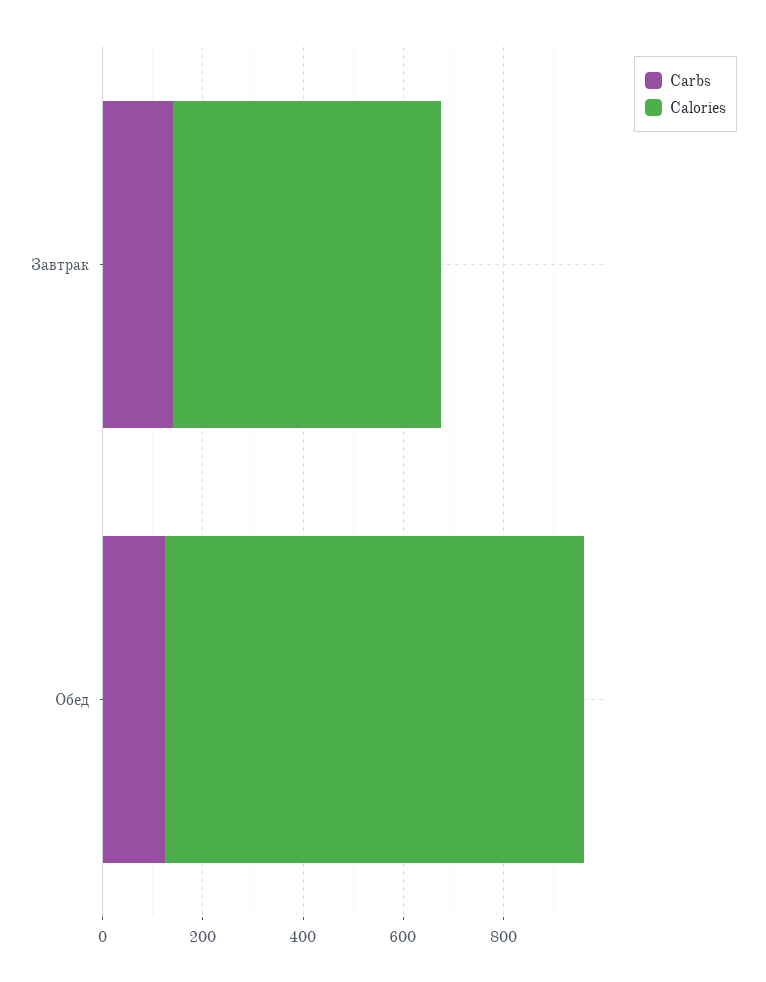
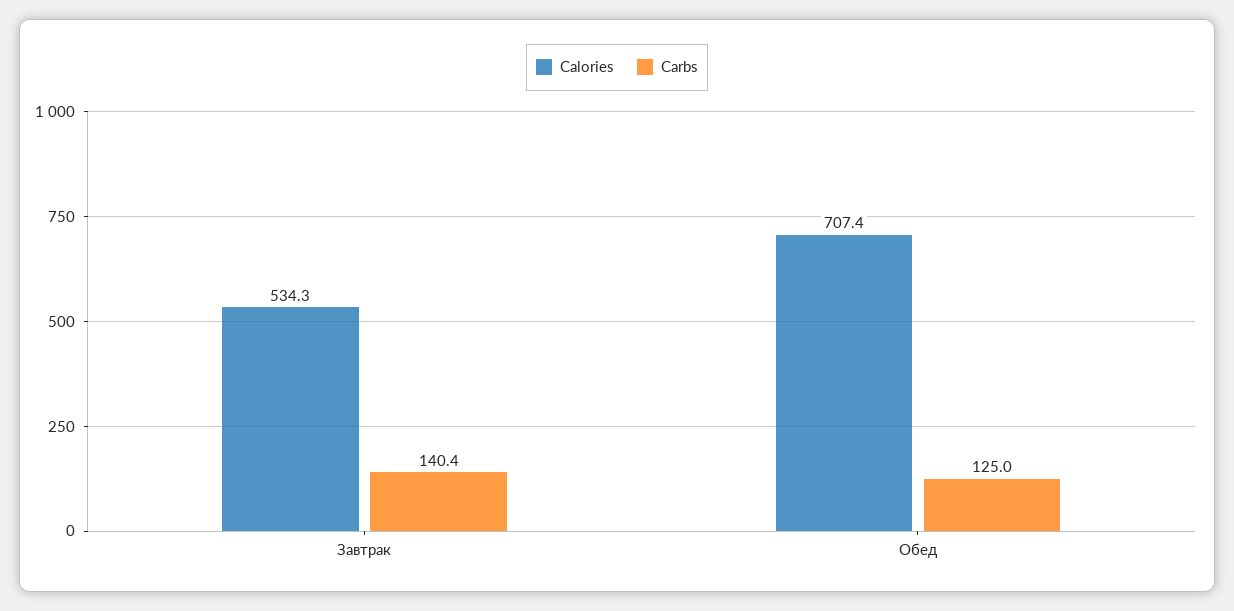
Calories, Обед: 850 -> 707.4

